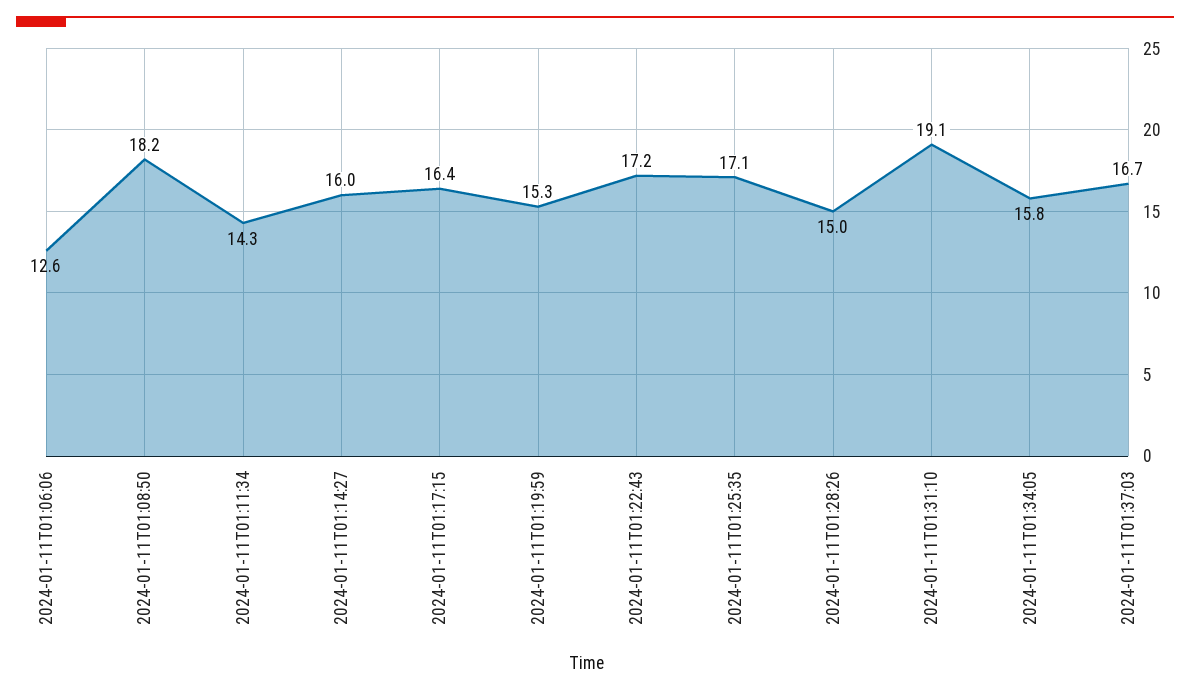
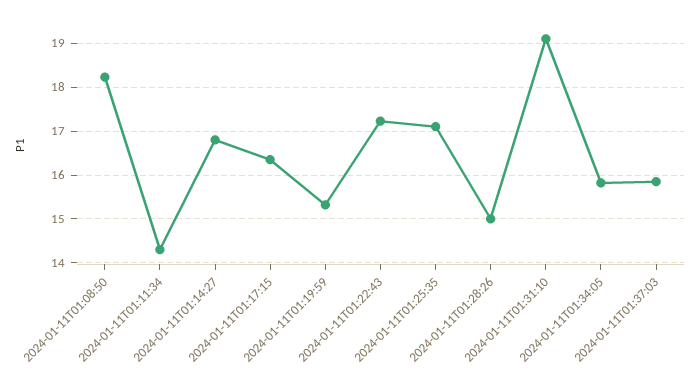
2024-01-11T01:06:06: 12.6 -> none
2024-01-11T01:14:27: 16 -> 16.8
2024-01-11T01:37:03: 16.7 -> 15.8

